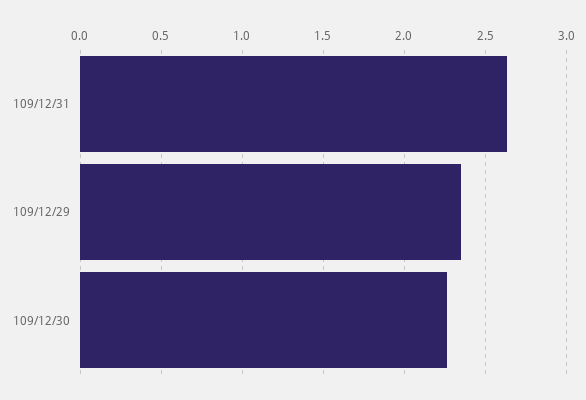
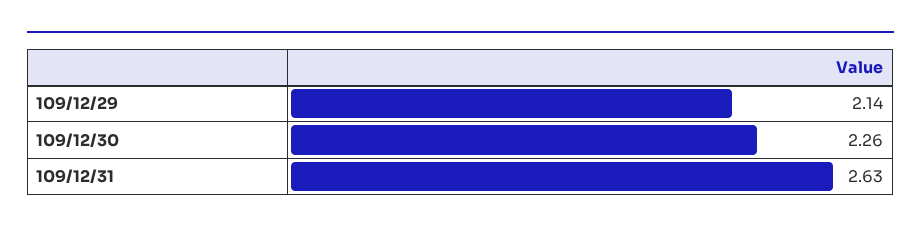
109/12/29: 2.35 -> 2.14

